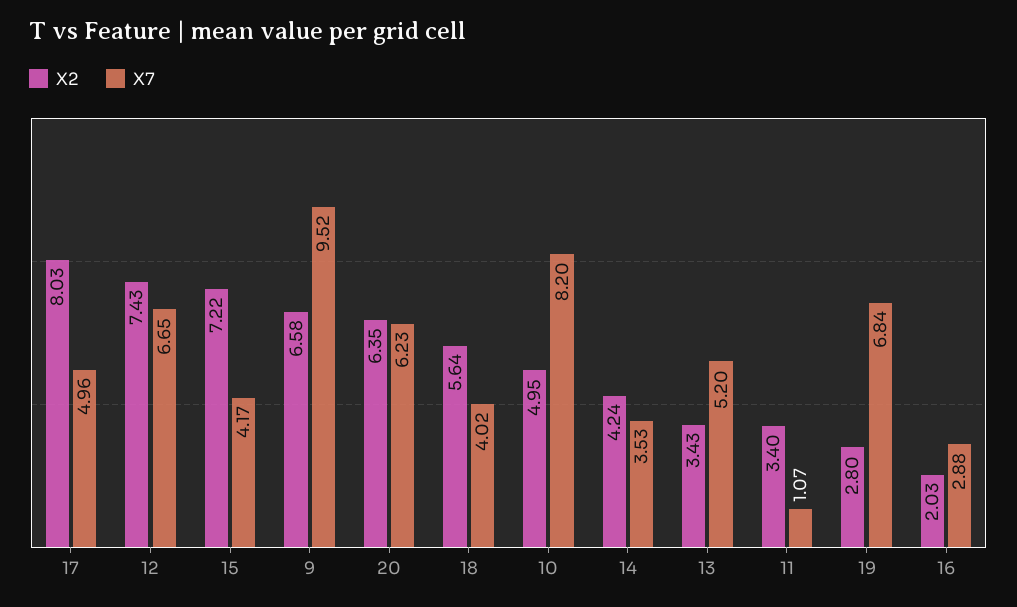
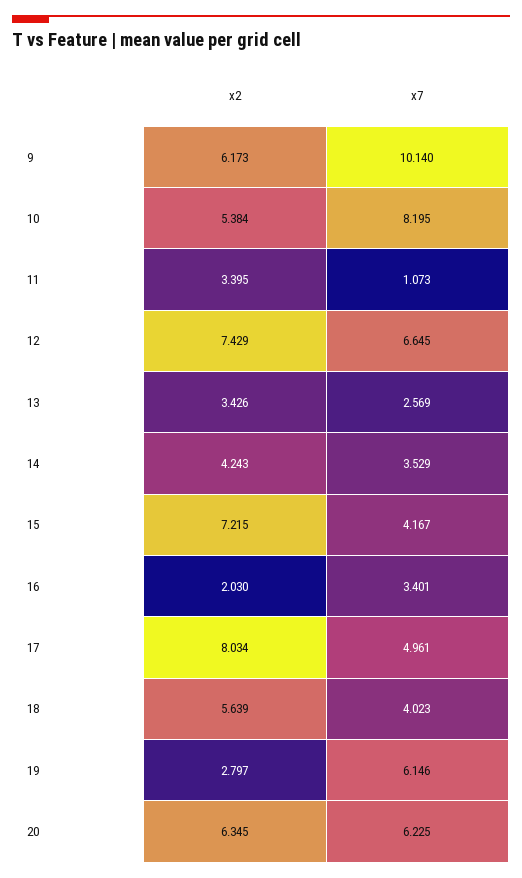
X2, 9: 6.58 -> 6.173
X7, 9: 9.52 -> 10.14
X2, 10: 4.95 -> 5.384
X7, 13: 5.2 -> 2.569
X7, 19: 6.84 -> 6.146
X7, 16: 2.88 -> 3.401

